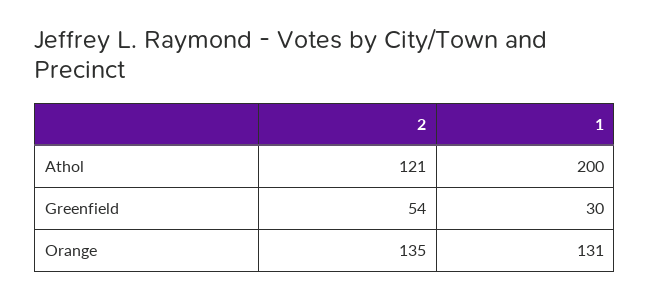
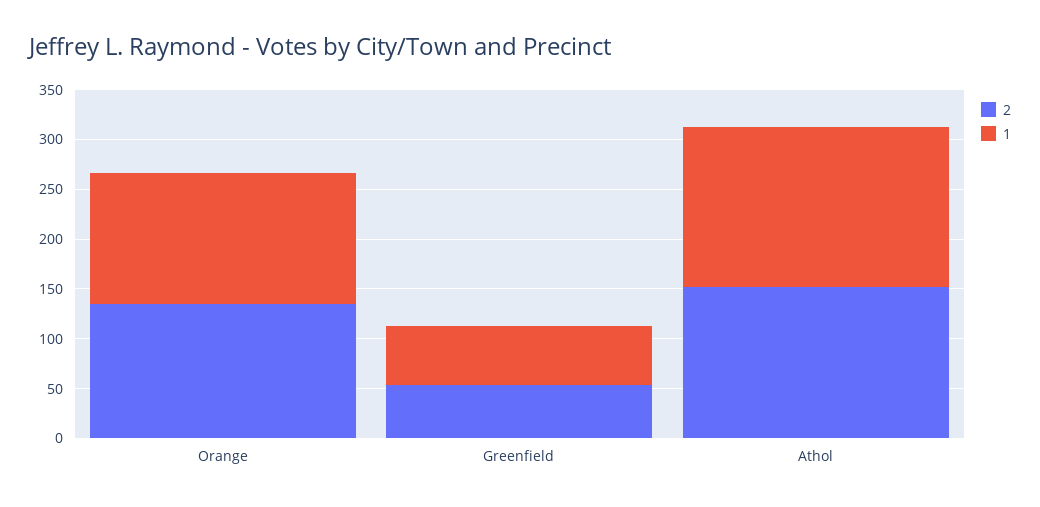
2, Athol: 121 -> 150
1, Athol: 200 -> 160
1, Greenfield: 30 -> 60

